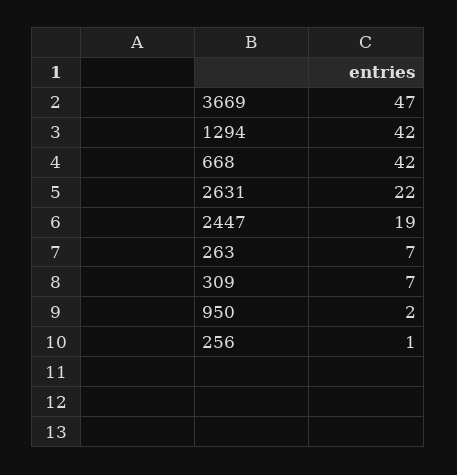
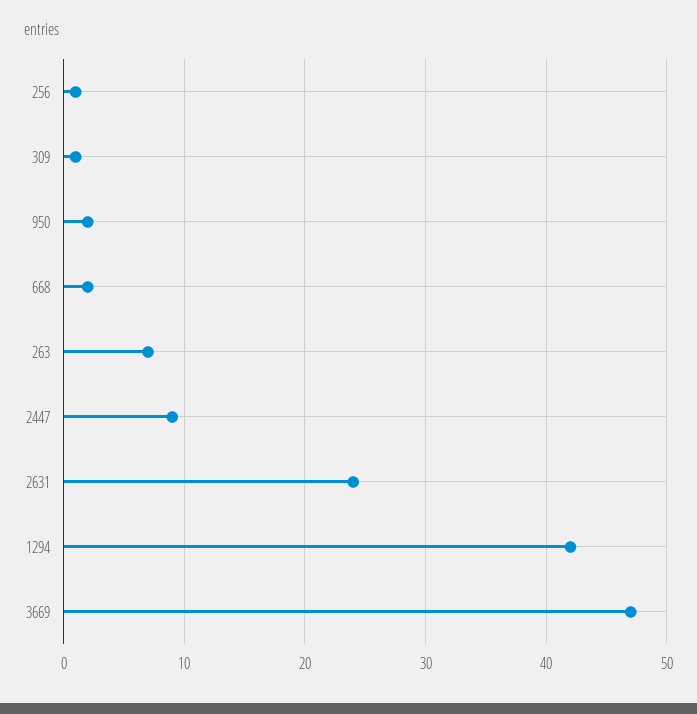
668: 42 -> 2
2631: 22 -> 24
2447: 19 -> 9
309: 7 -> 1

